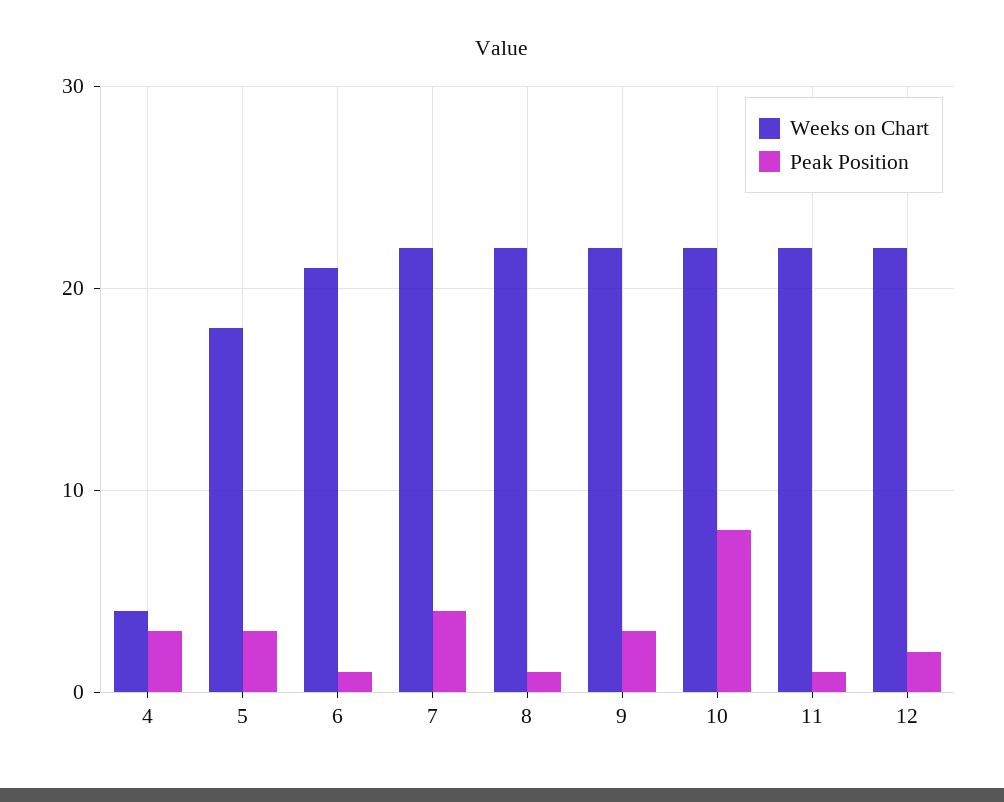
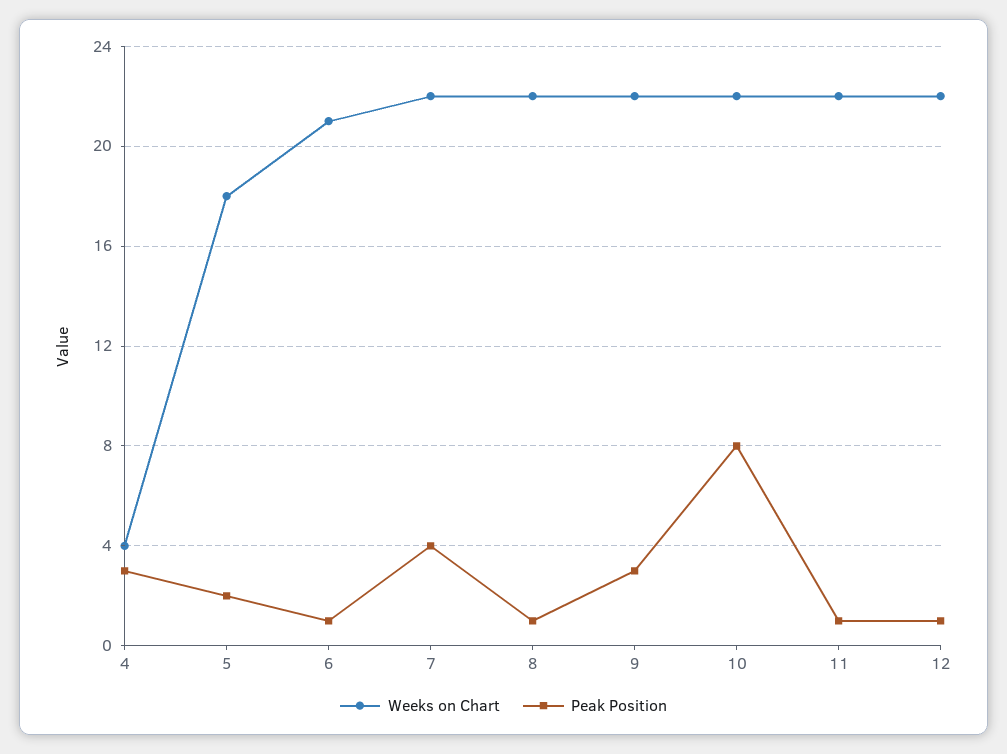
Peak Position, 5: 3 -> 2
Peak Position, 12: 2 -> 1

